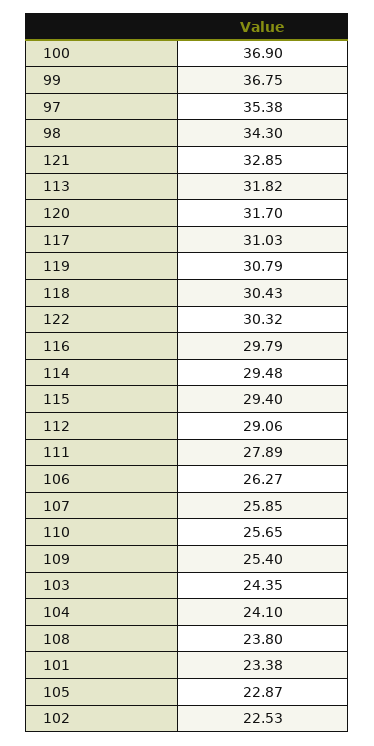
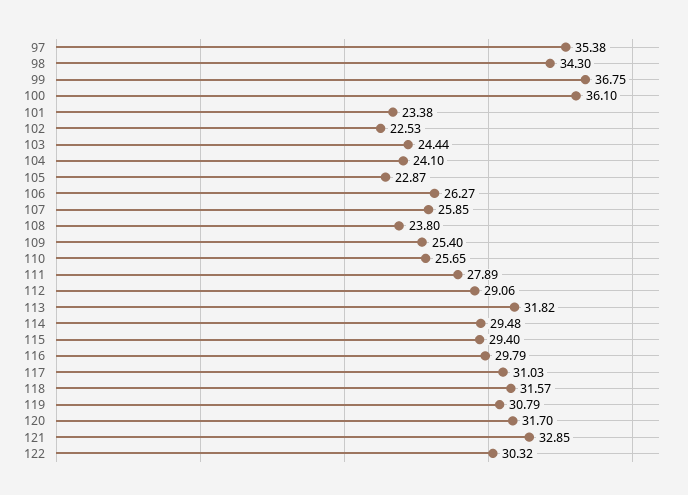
100: 36.9 -> 36.1
118: 30.43 -> 31.57
103: 24.35 -> 24.44

